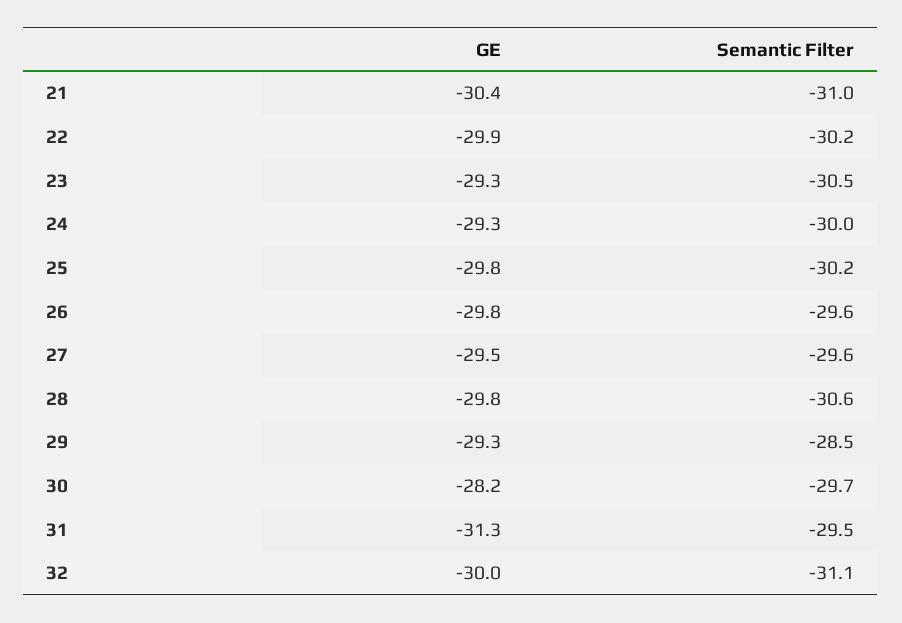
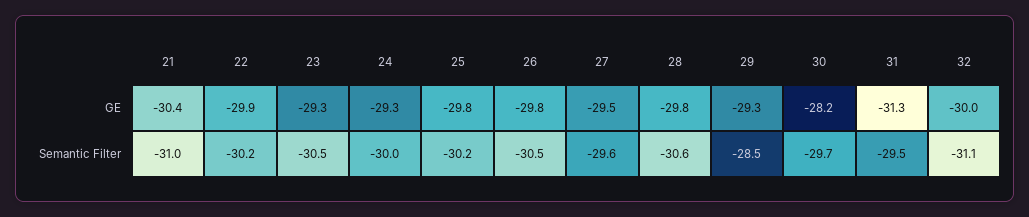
Semantic Filter, 26: -29.6 -> -30.5

